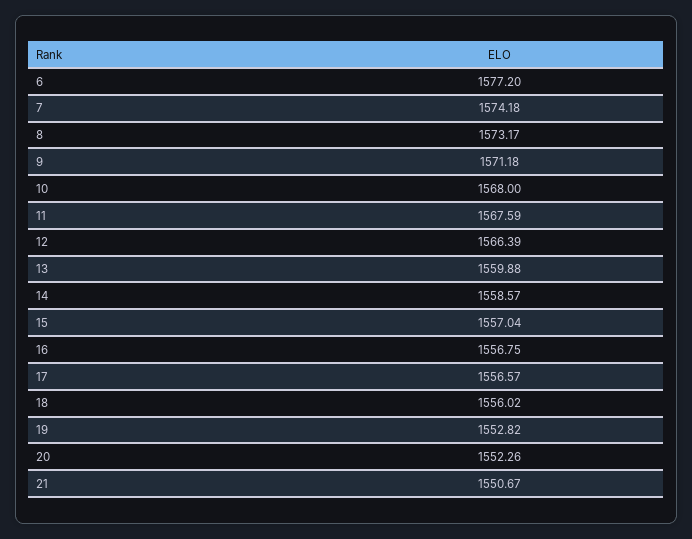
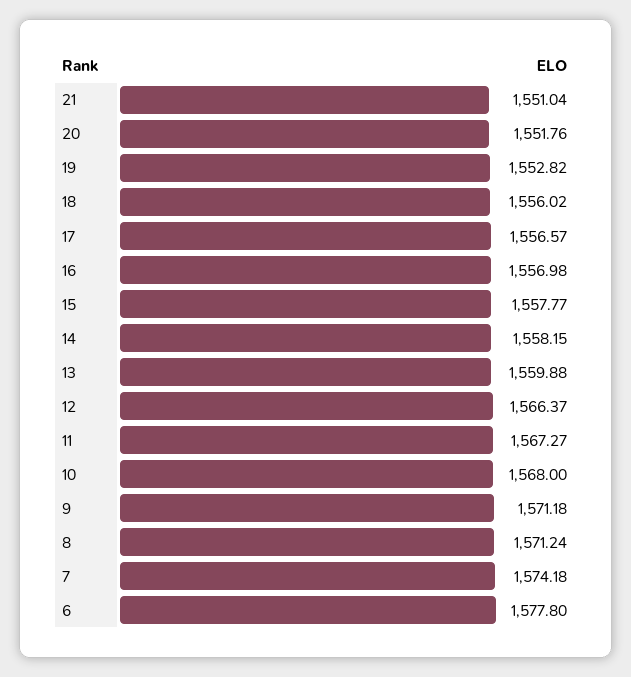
6: 1577.2 -> 1577.8
8: 1573.17 -> 1571.24
11: 1567.59 -> 1567.27
12: 1566.39 -> 1566.37
14: 1558.57 -> 1558.15
15: 1557.04 -> 1557.77
16: 1556.75 -> 1556.98
20: 1552.26 -> 1551.76
21: 1550.67 -> 1551.04

